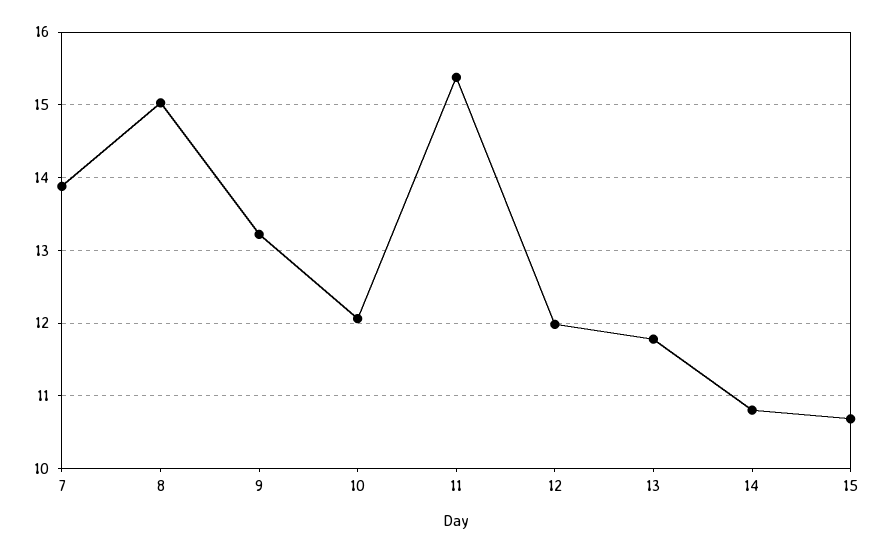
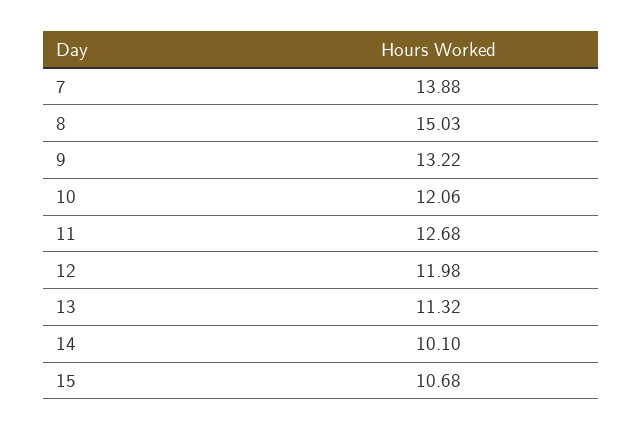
11: 15.4 -> 12.68
13: 11.8 -> 11.32
14: 10.8 -> 10.1

